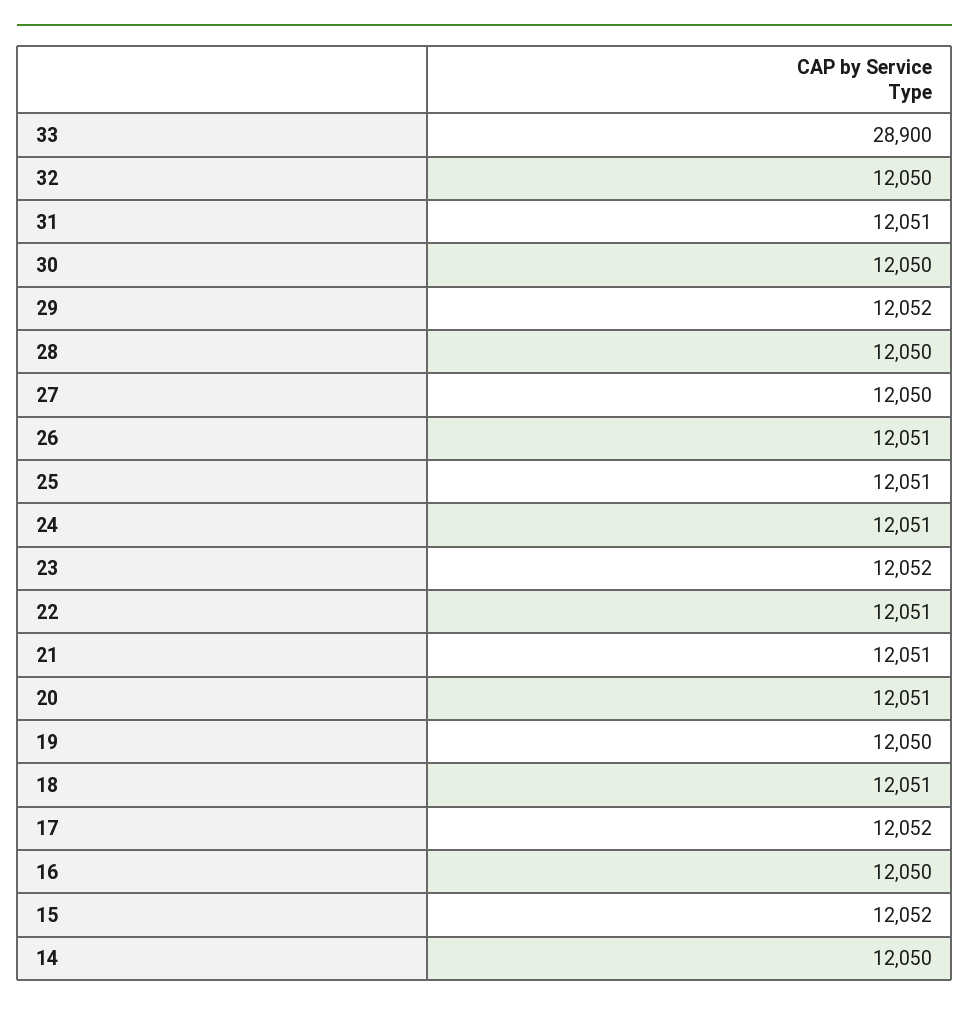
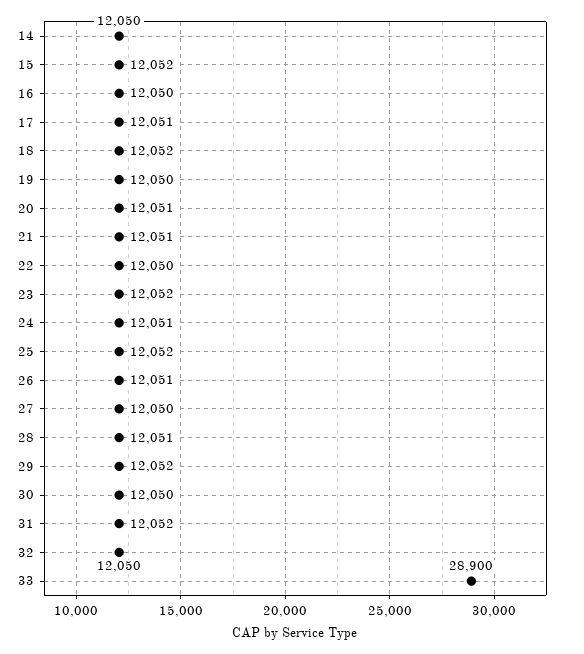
31: 12051 -> 12052
28: 12050 -> 12051
25: 12051 -> 12052
22: 12051 -> 12050
18: 12051 -> 12052
17: 12052 -> 12051

